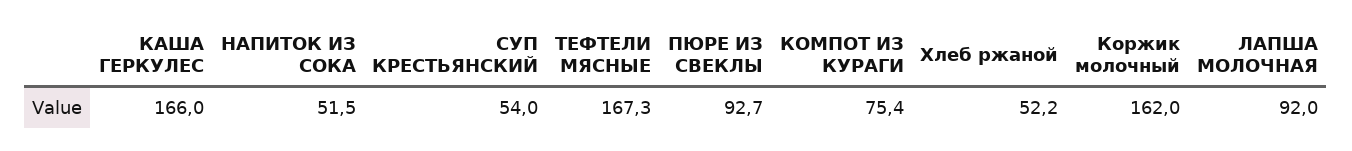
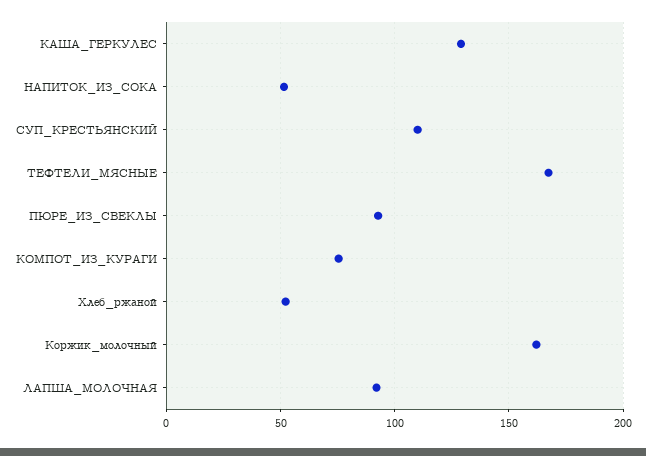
КАША ГЕРКУЛЕС: 166 -> 130
СУП КРЕСТЬЯНСКИЙ: 54 -> 110

